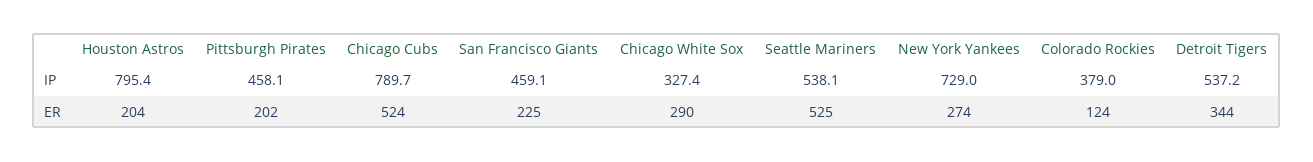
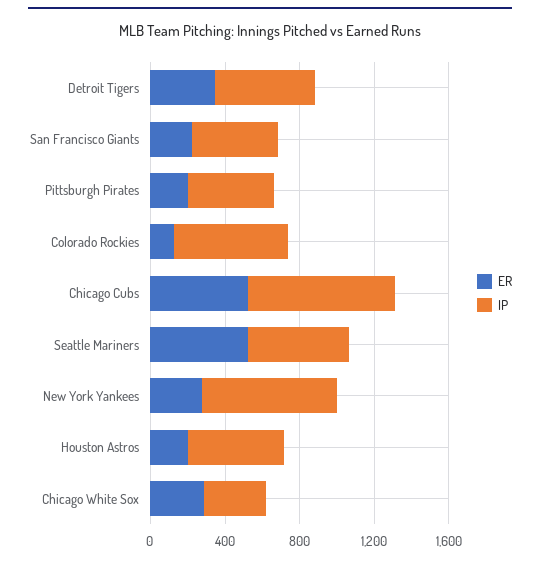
IP, Houston Astros: 795.4 -> 500
IP, Colorado Rockies: 379 -> 600

